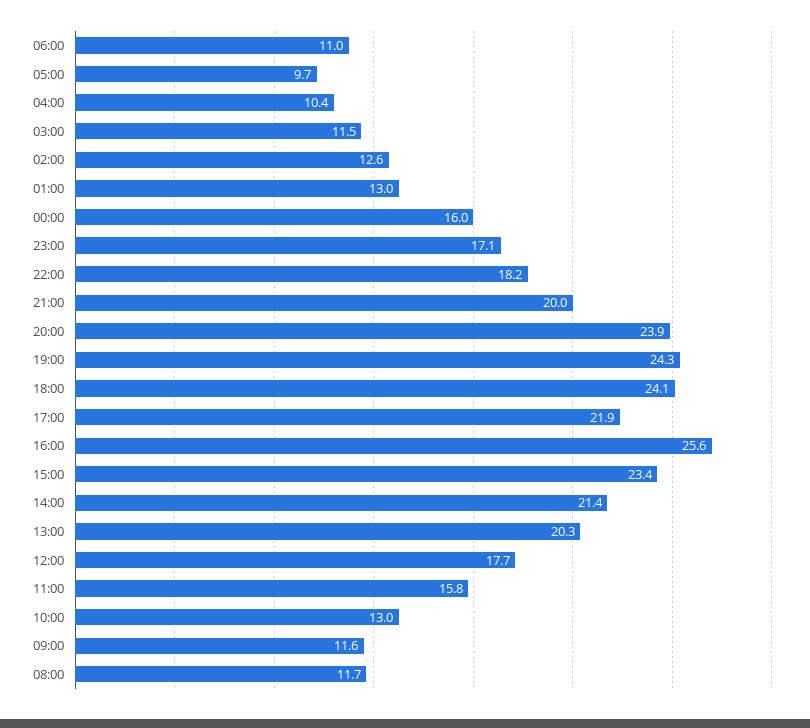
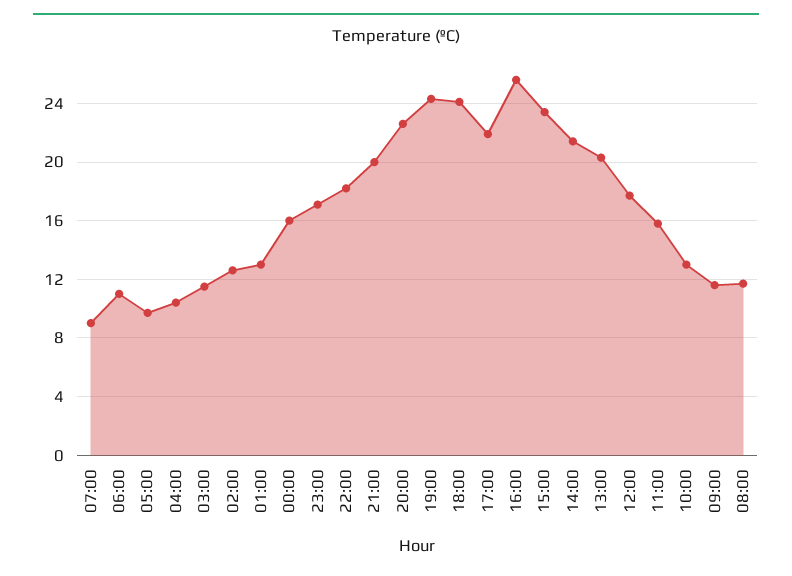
20:00: 23.9 -> 22.5
07:00: none -> 9

